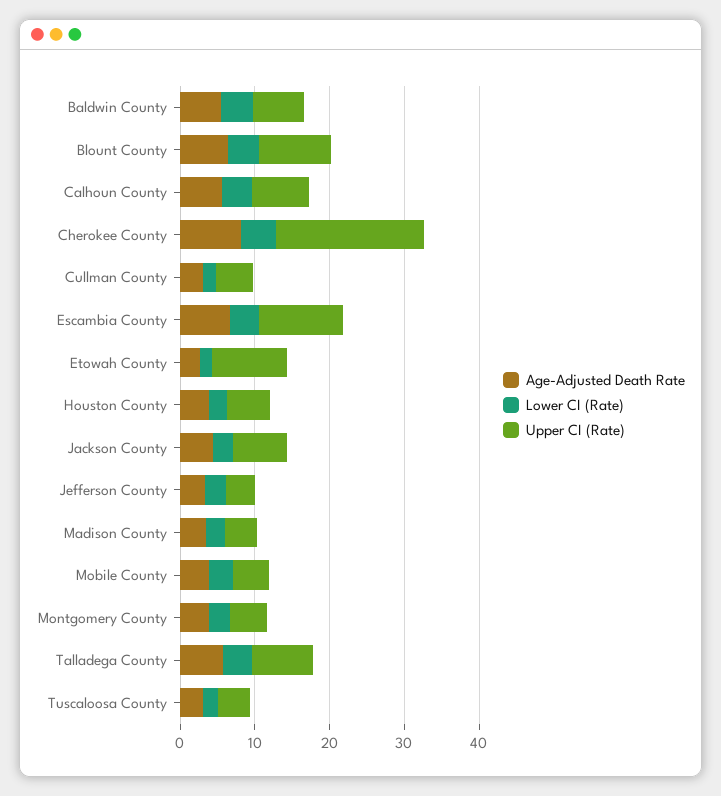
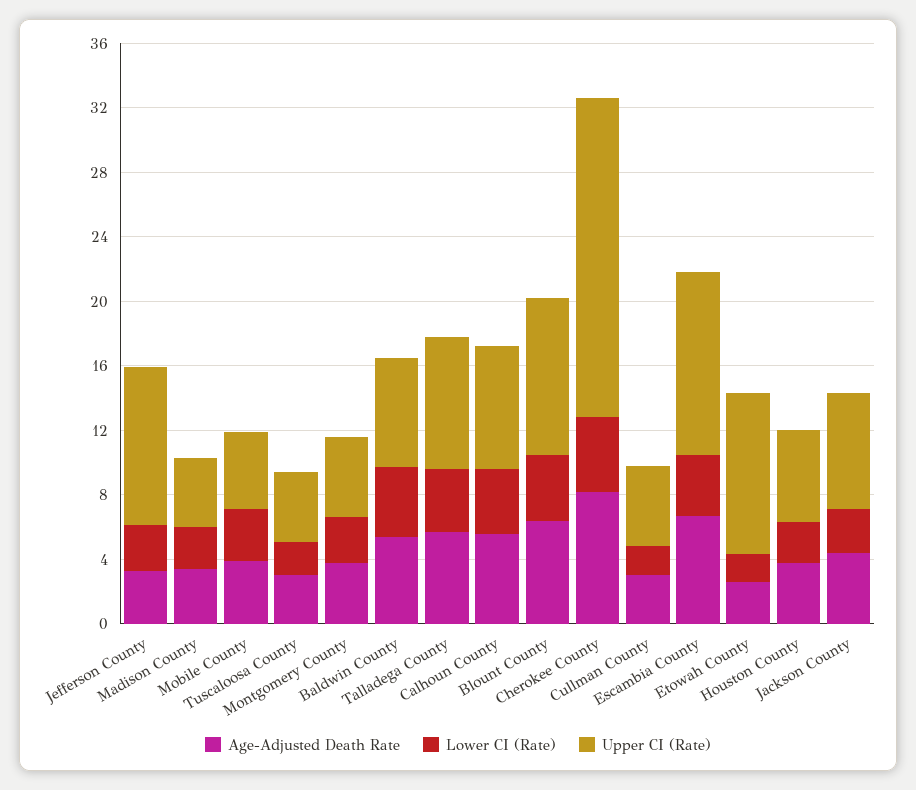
Upper CI (Rate), Jefferson County: 4 -> 10

